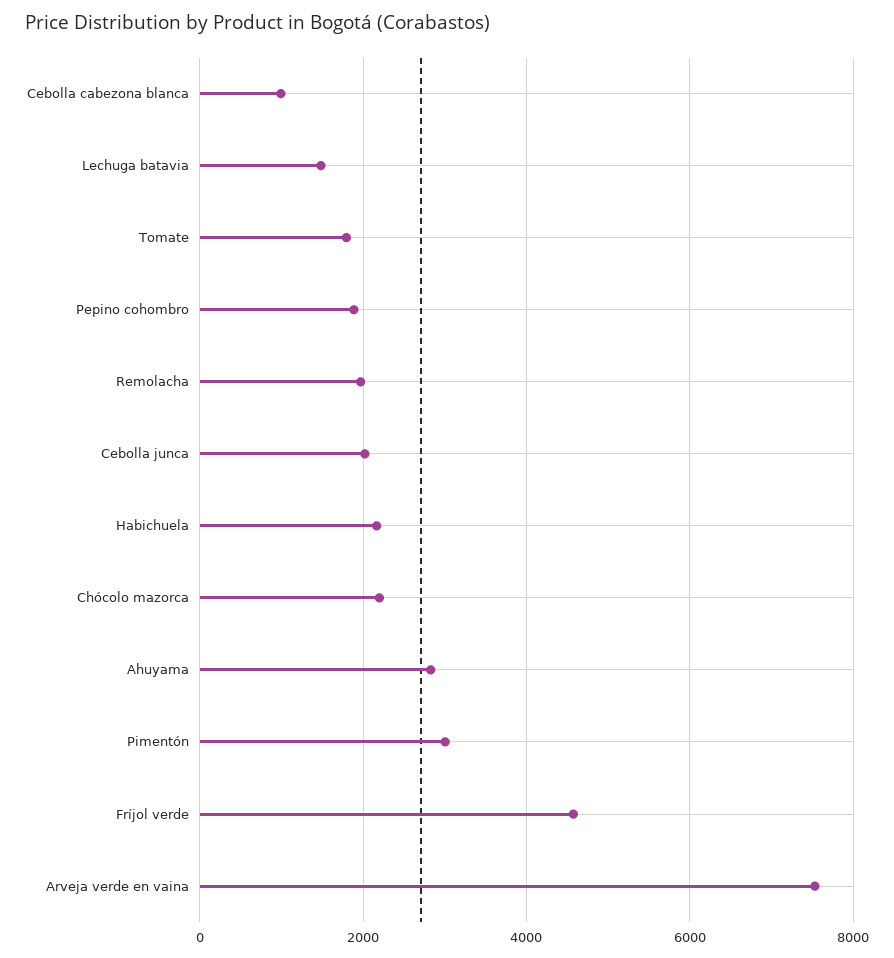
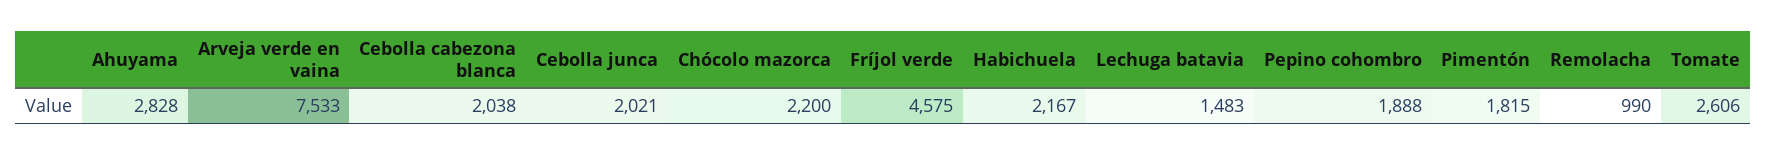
Cebolla cabezona blanca: 1000 -> 2038
Tomate: 1800 -> 2606
Remolacha: 2000 -> 990
Pimentón: 3000 -> 1815

